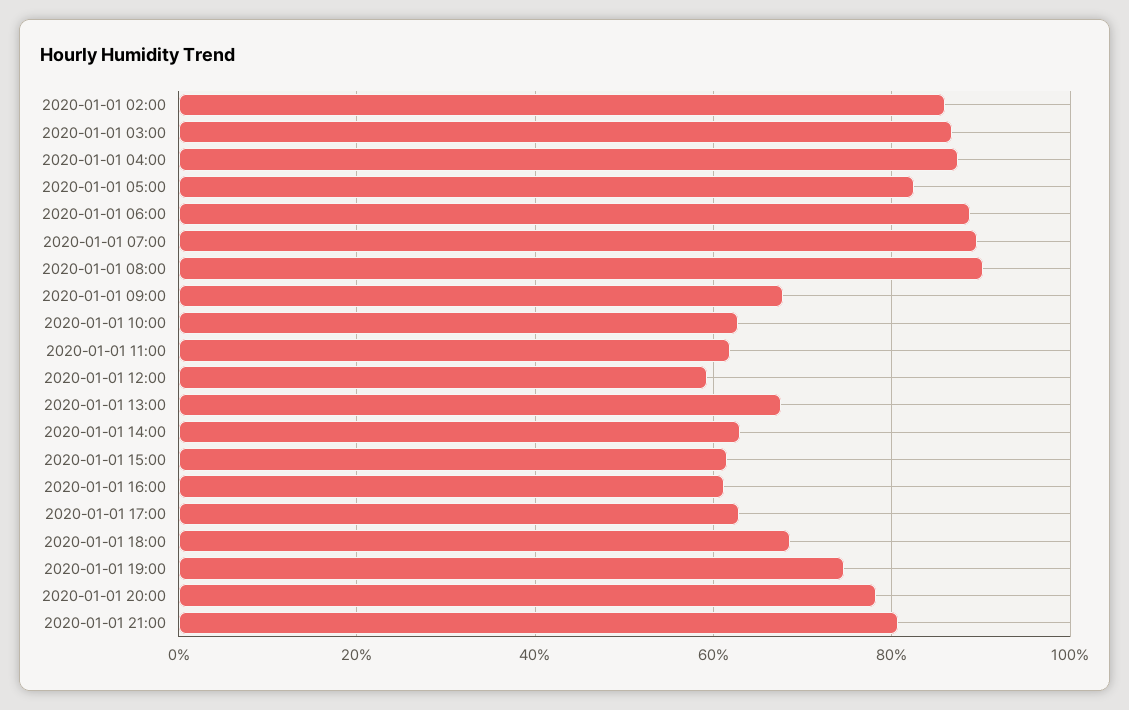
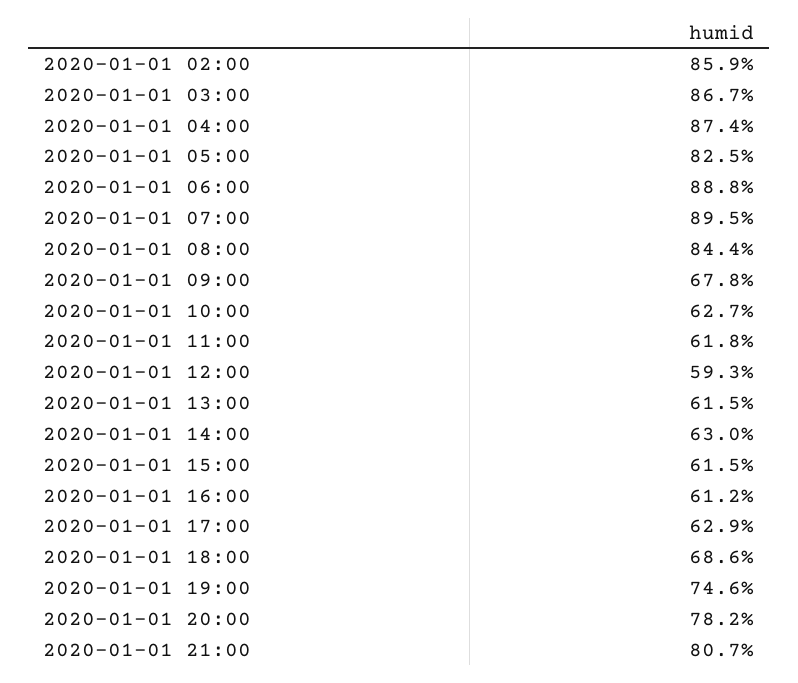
2020-01-01 08:00: 90 -> 84.4
2020-01-01 13:00: 68 -> 61.5

